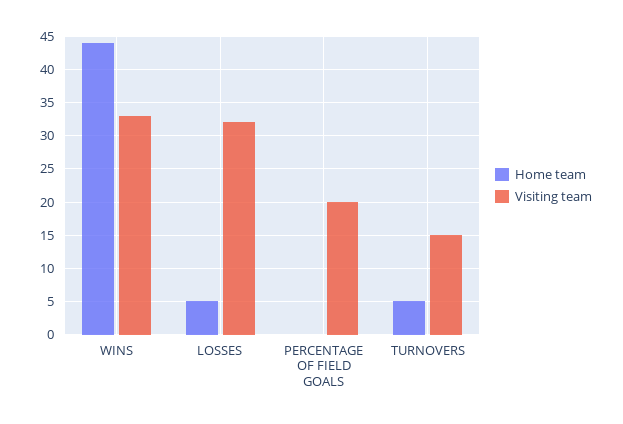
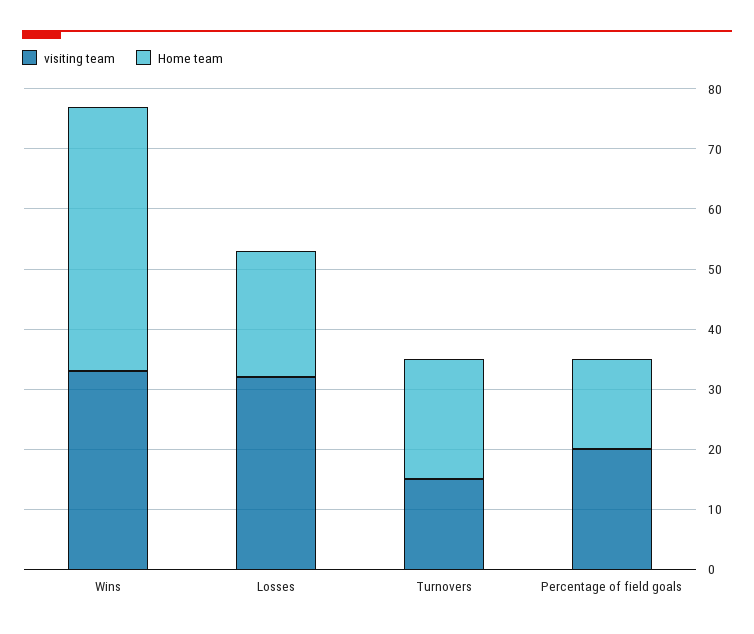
Home team, LOSSES: 5 -> 20
Home team, PERCENTAGE OF FIELD GOALS: 0 -> 15
Home team, TURNOVERS: 5 -> 20

